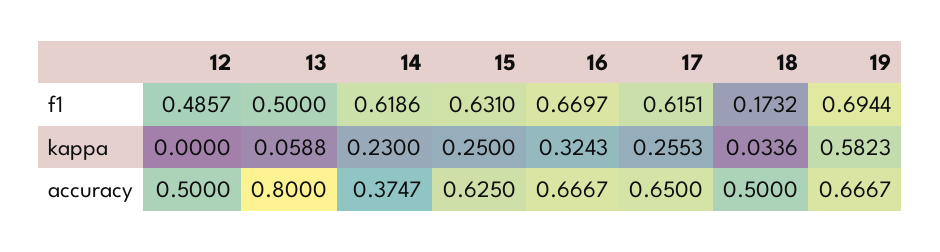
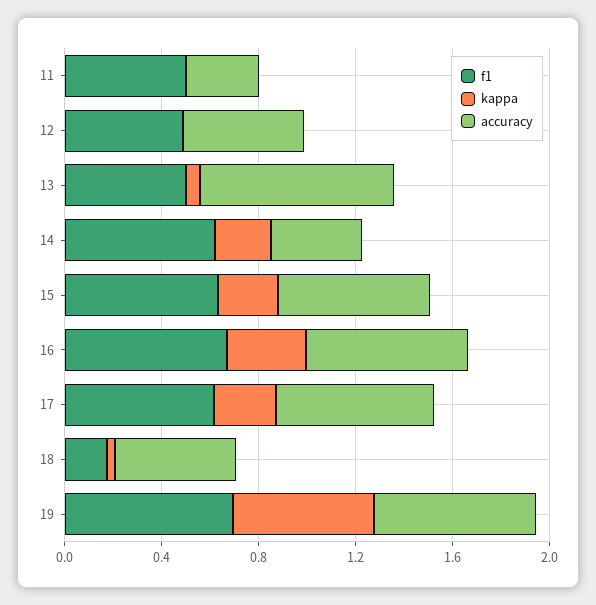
f1, 11: none -> 0.5
kappa, 11: none -> 0
accuracy, 11: none -> 0.3

